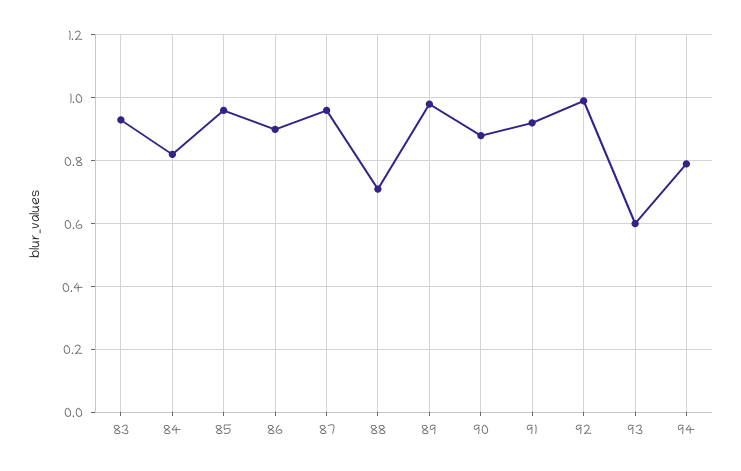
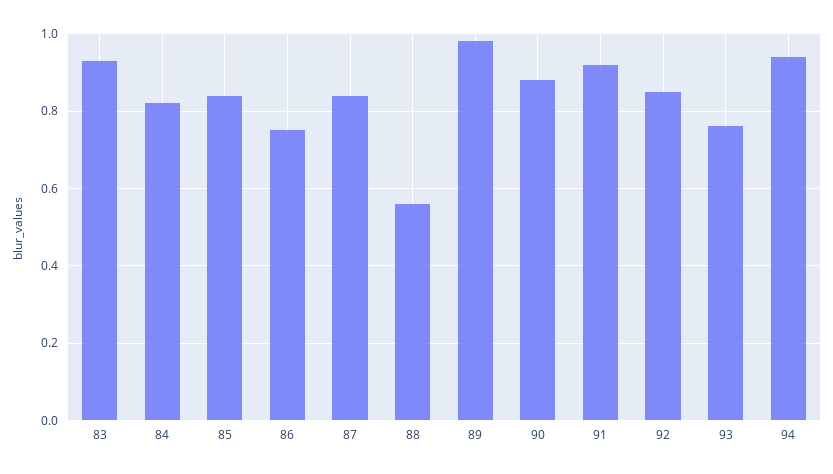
85: 0.95 -> 0.85
86: 0.9 -> 0.75
87: 0.95 -> 0.85
88: 0.7 -> 0.55
92: 1 -> 0.85
93: 0.6 -> 0.75
94: 0.8 -> 0.95

